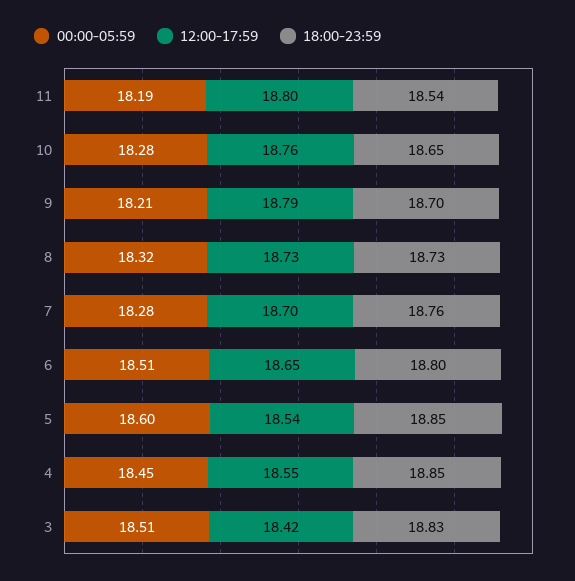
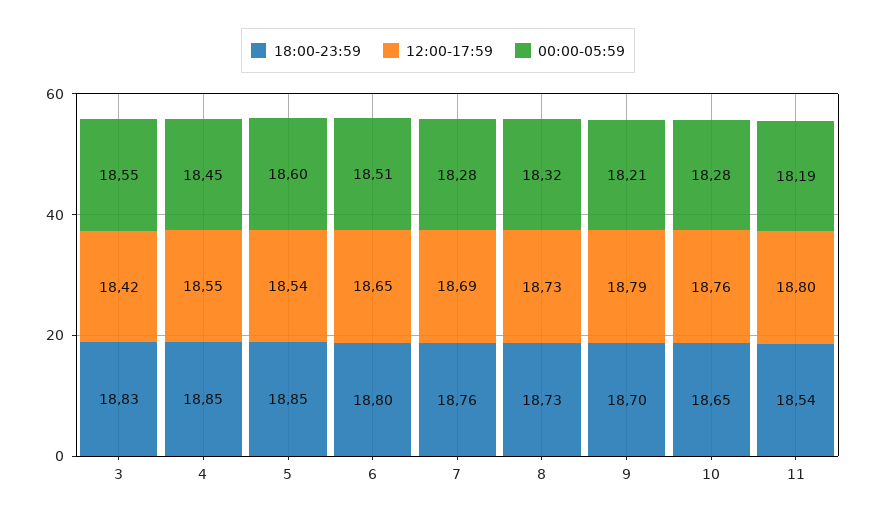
12:00-17:59, 7: 18.7 -> 18.69
00:00-05:59, 3: 18.51 -> 18.55

